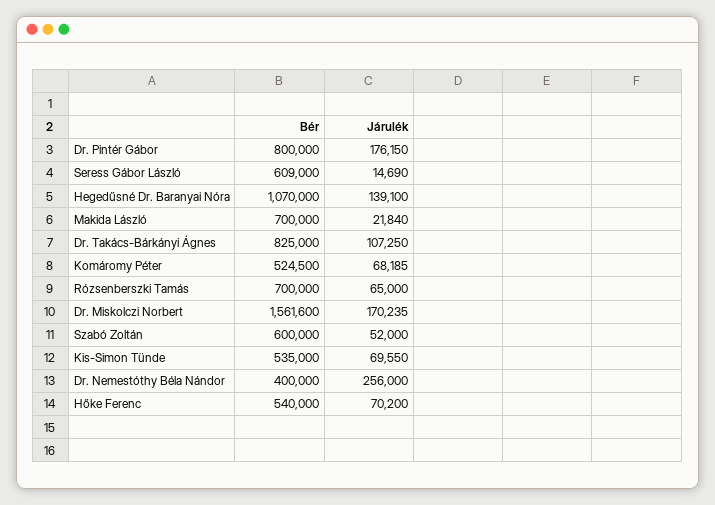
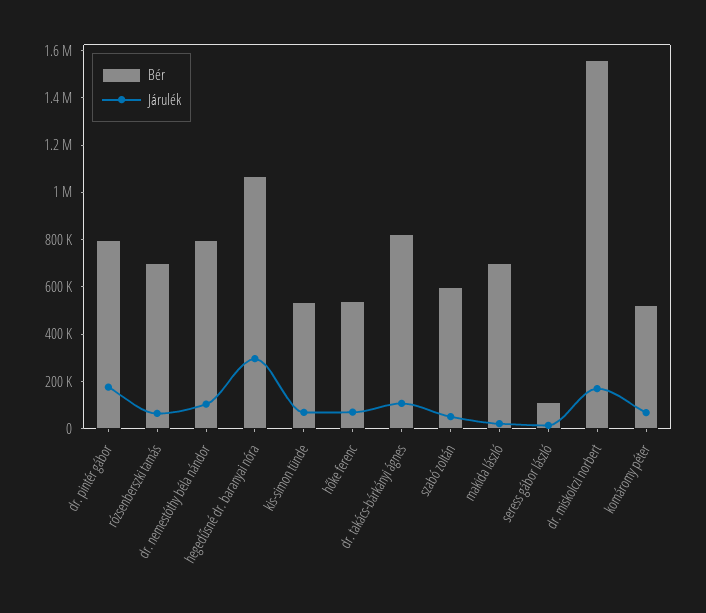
Bér, Seress Gábor László: 609000 -> 100000
Járulék, Hegedűsné Dr. Baranyai Nóra: 139100 -> 300000
Bér, Dr. Nemestóthy Béla Nándor: 400000 -> 800000
Járulék, Dr. Nemestóthy Béla Nándor: 256000 -> 100000

